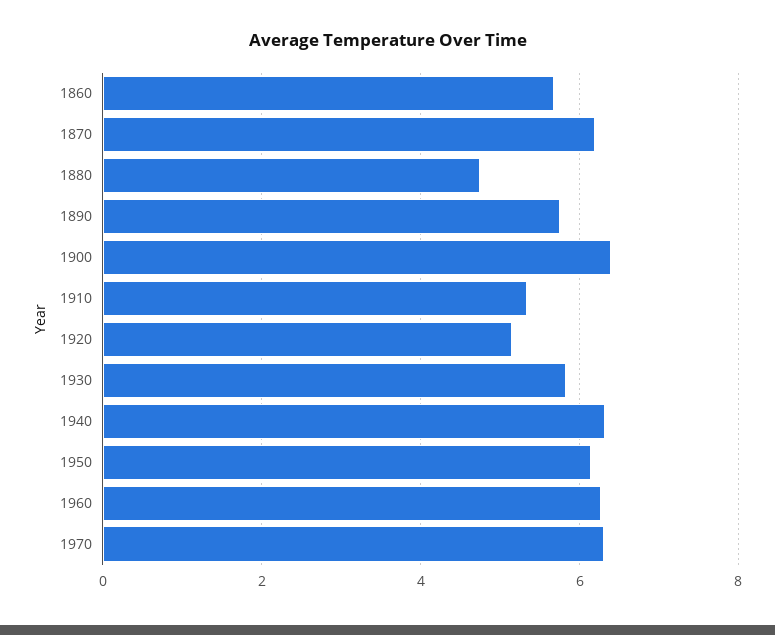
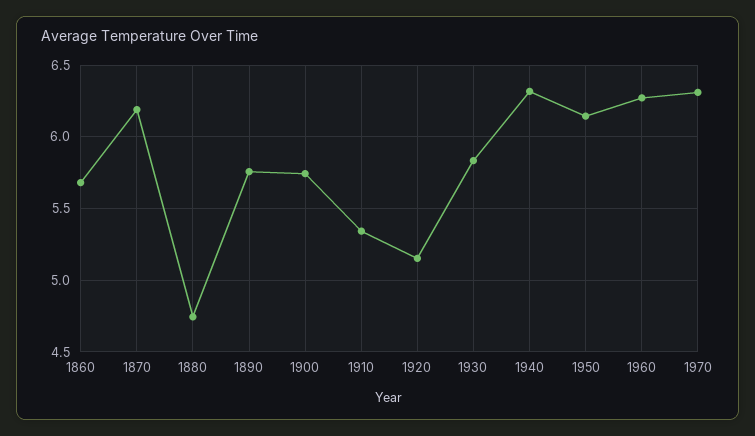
1900: 6.4 -> 5.75

